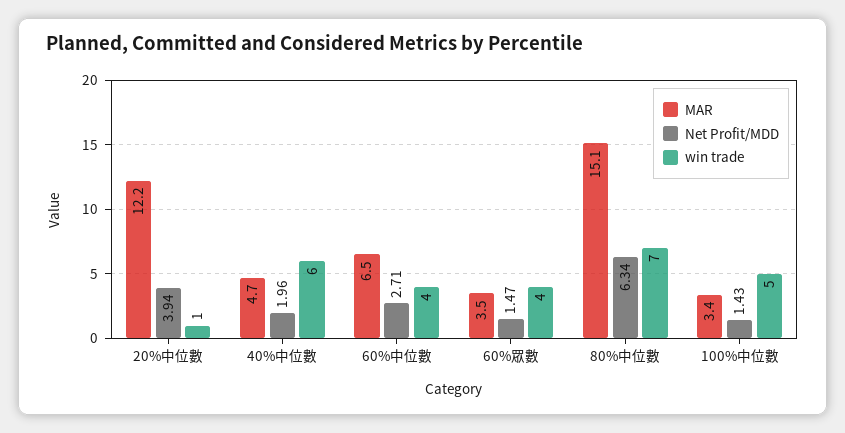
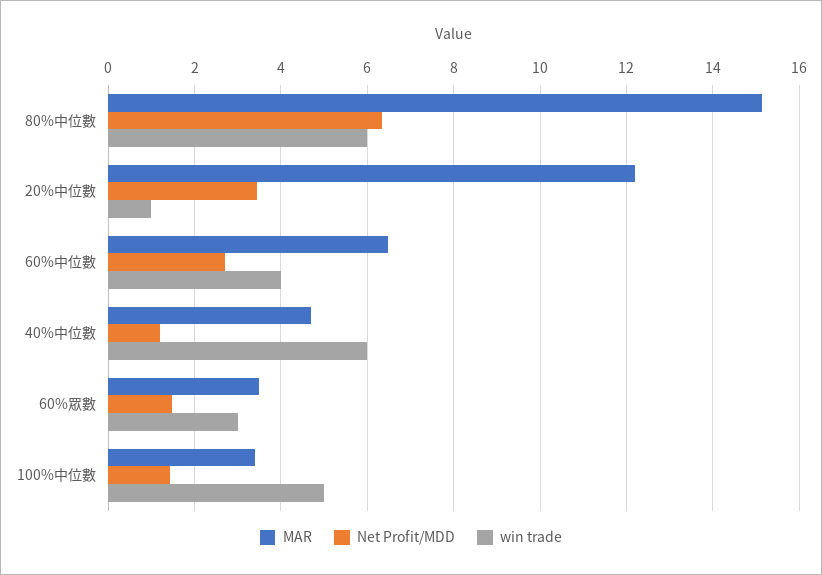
Net Profit/MDD, 20%中位數: 3.94 -> 3.4
Net Profit/MDD, 40%中位數: 1.96 -> 1.2
win trade, 60%眾數: 4 -> 3
win trade, 80%中位數: 7 -> 6

